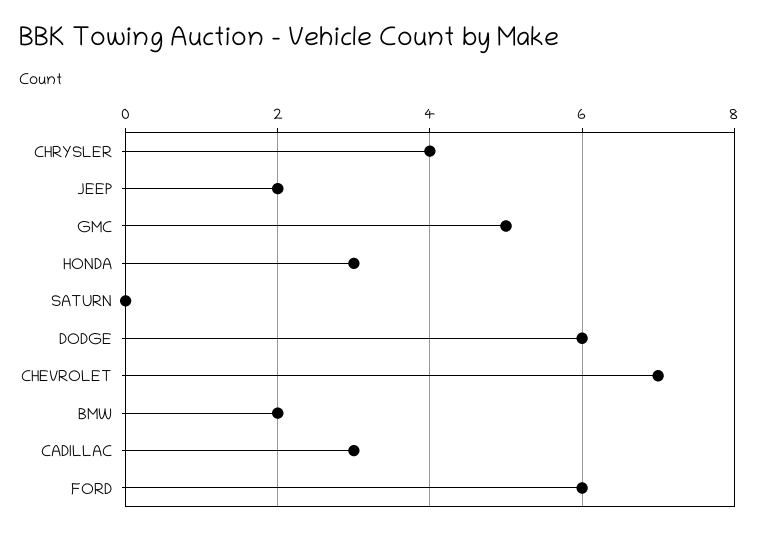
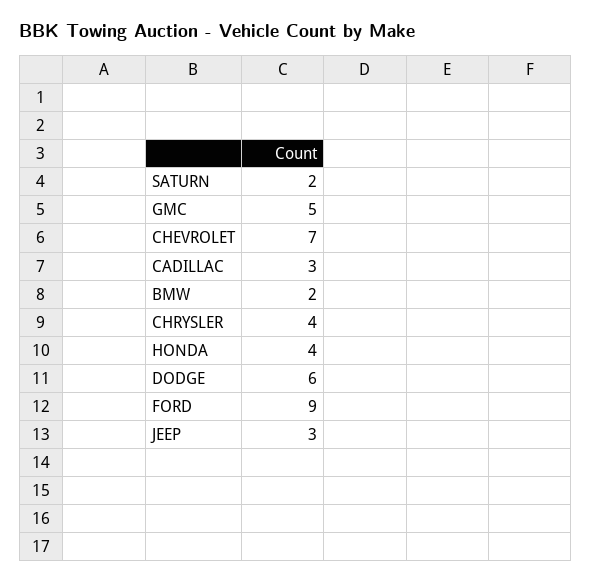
JEEP: 2 -> 3
HONDA: 3 -> 4
SATURN: 0 -> 2
FORD: 6 -> 9

